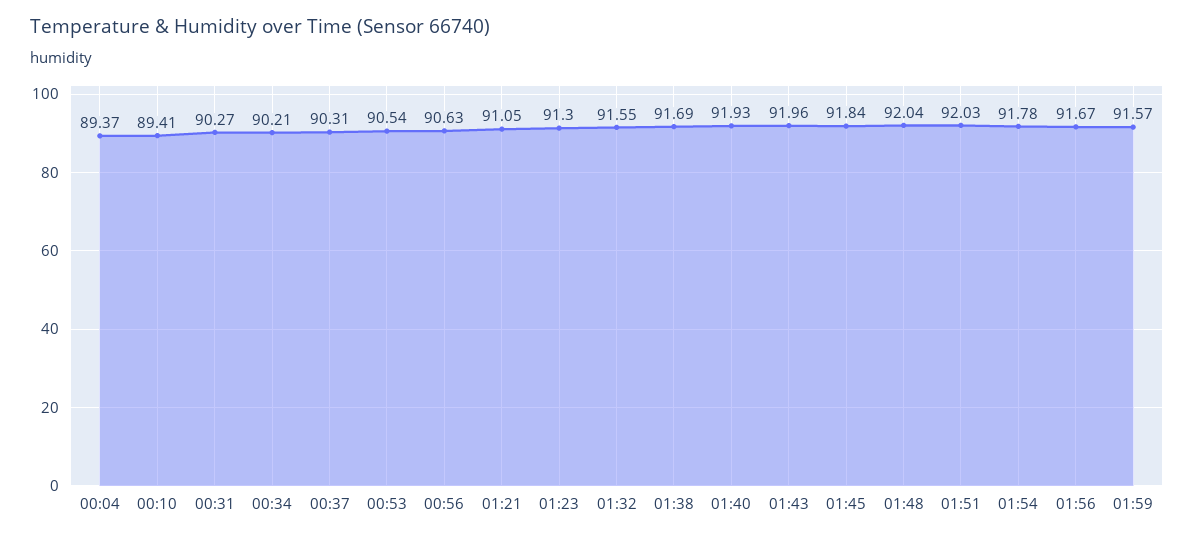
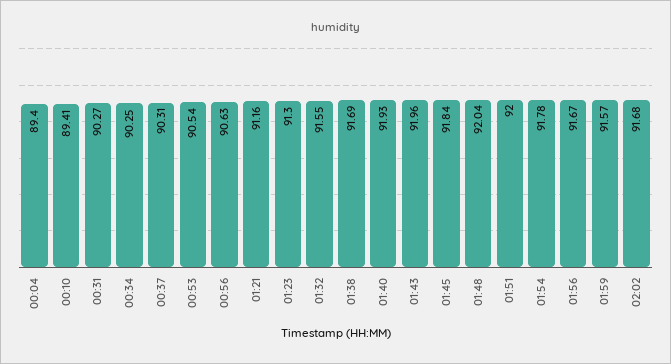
00:04: 89.37 -> 89.4
00:34: 90.21 -> 90.25
01:21: 91.05 -> 91.16
01:51: 92.03 -> 92
02:02: none -> 91.68

